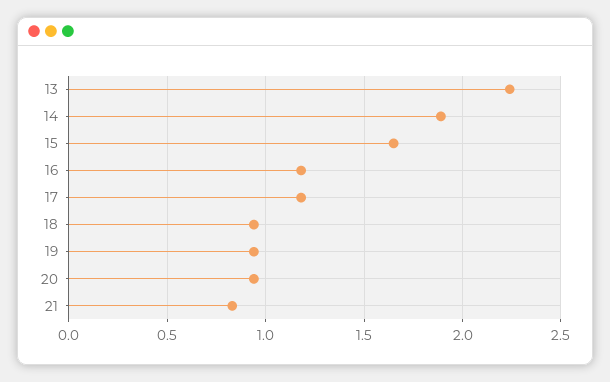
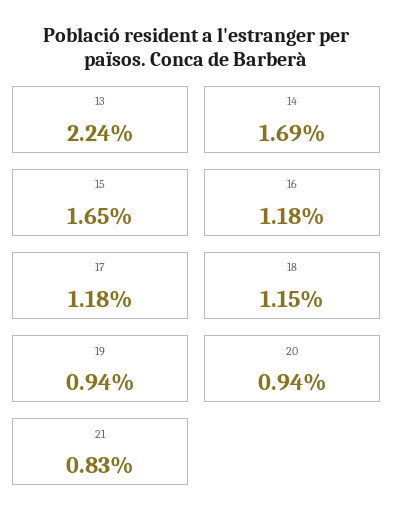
14: 1.9 -> 1.69
18: 0.95 -> 1.15

